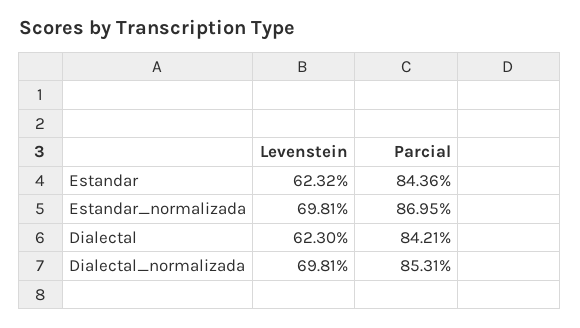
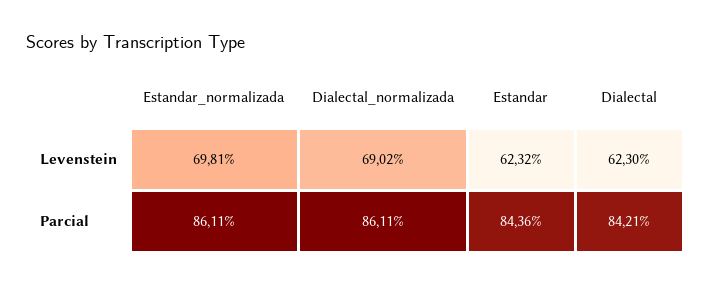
Parcial, Estandar_normalizada: 86.95 -> 86.11
Levenstein, Dialectal_normalizada: 69.81 -> 69.02
Parcial, Dialectal_normalizada: 85.31 -> 86.11

